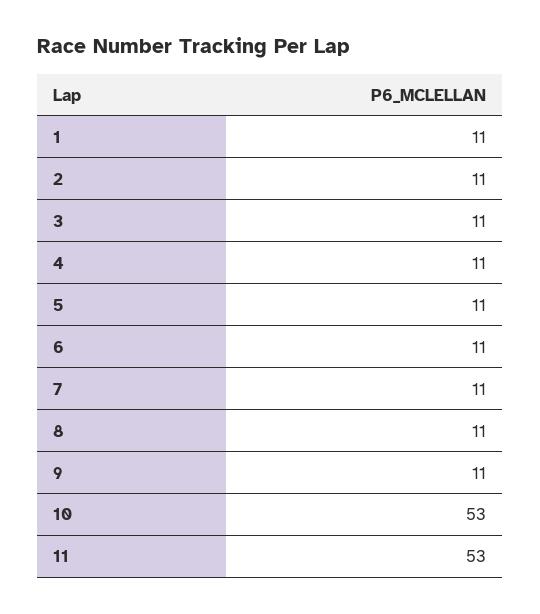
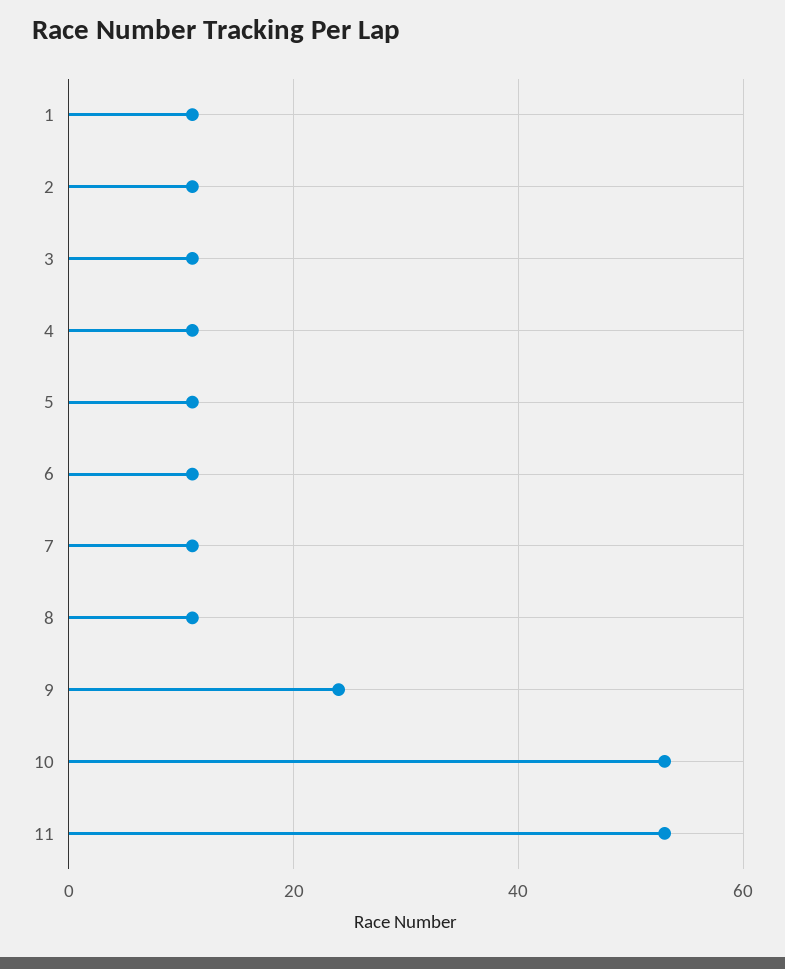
9: 11 -> 25

